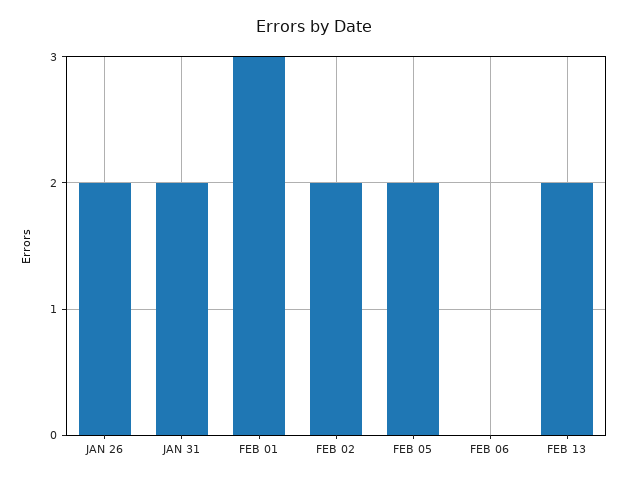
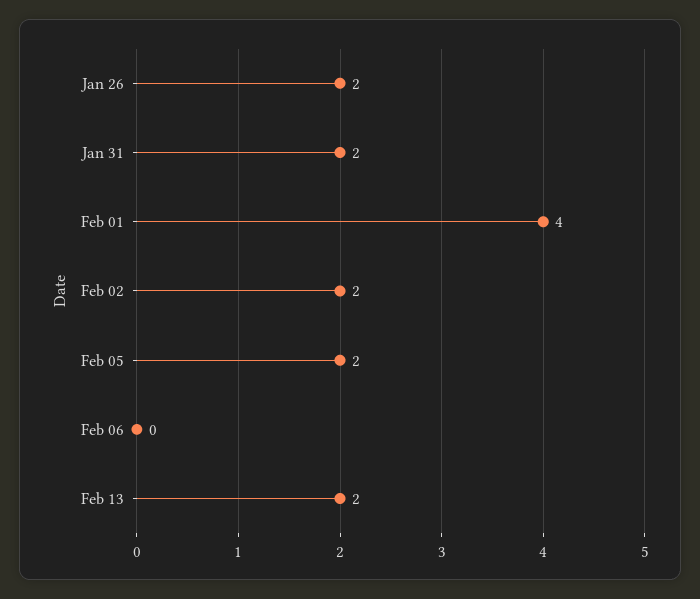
FEB 01: 3 -> 4

